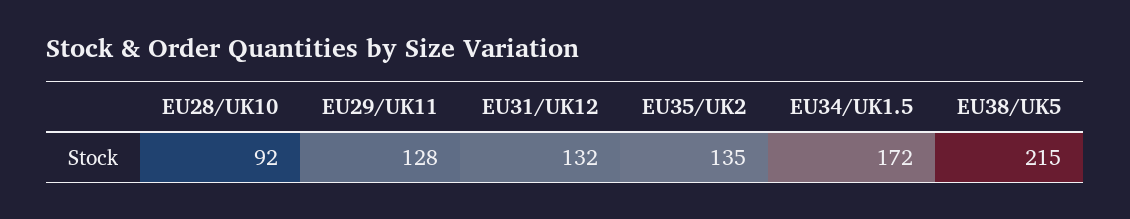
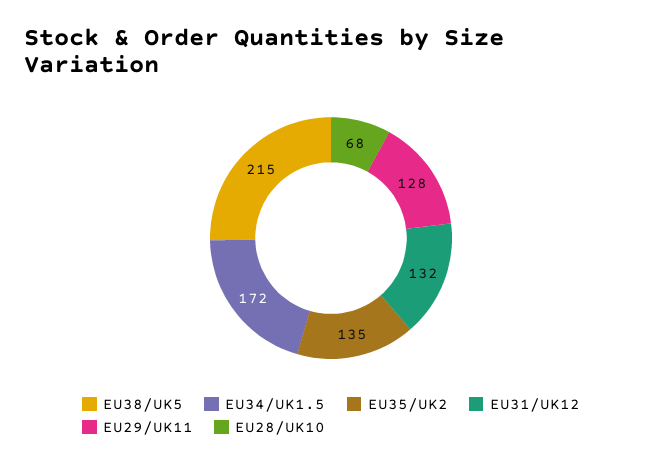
EU28/UK10: 92 -> 68

